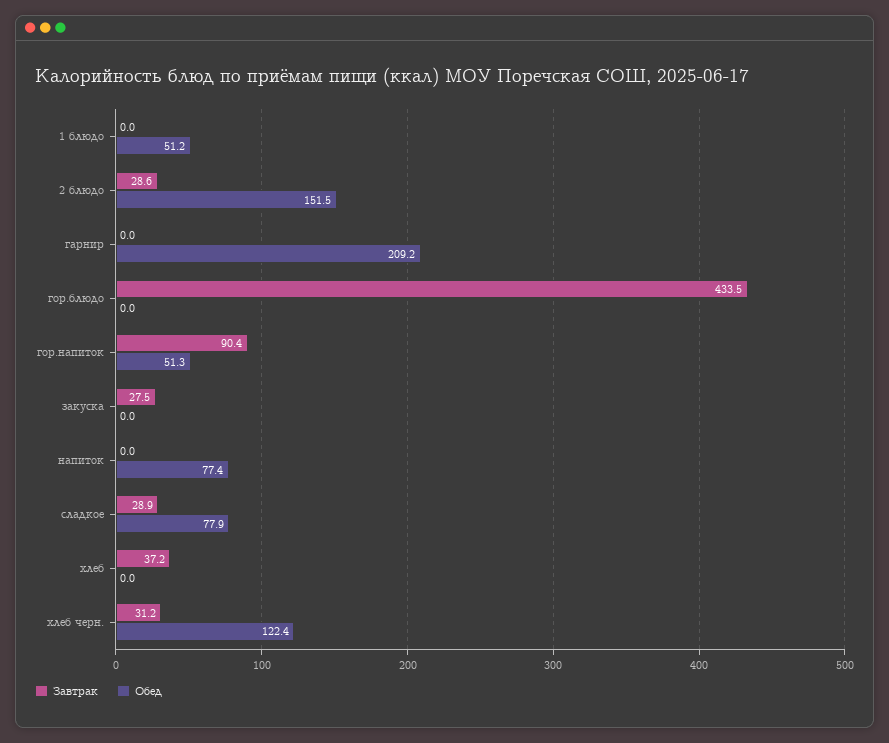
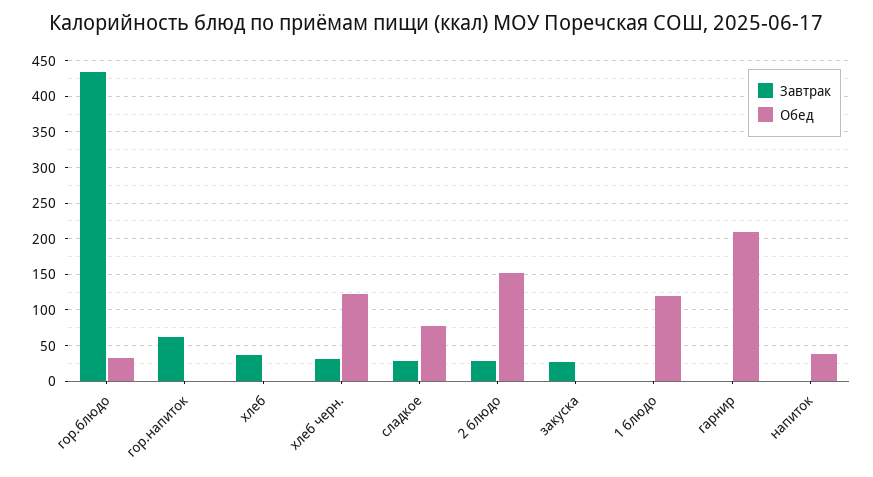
Обед, 1 блюдо: 51.2 -> 120
Обед, гор.блюдо: 0 -> 30
Завтрак, гор.напиток: 90.4 -> 60
Обед, гор.напиток: 51.3 -> 0
Обед, напиток: 77.4 -> 40

